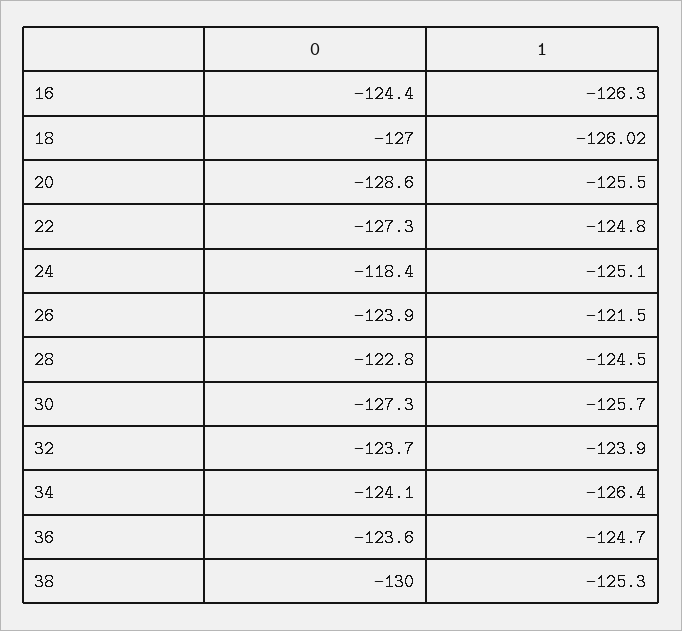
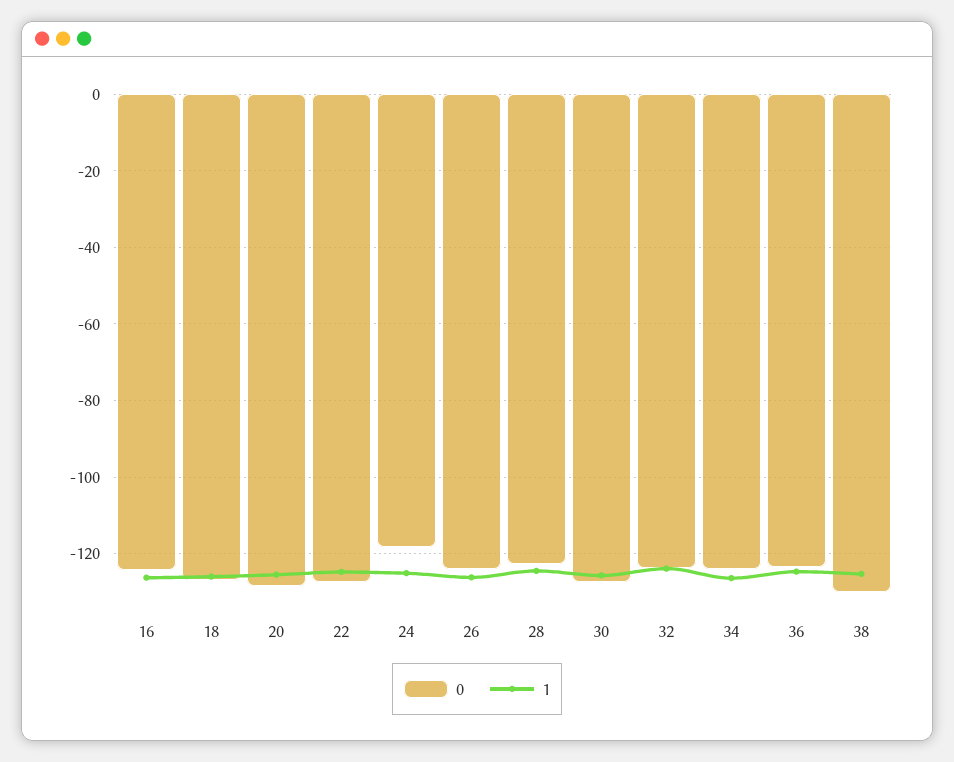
1, 26: -121.5 -> -126

